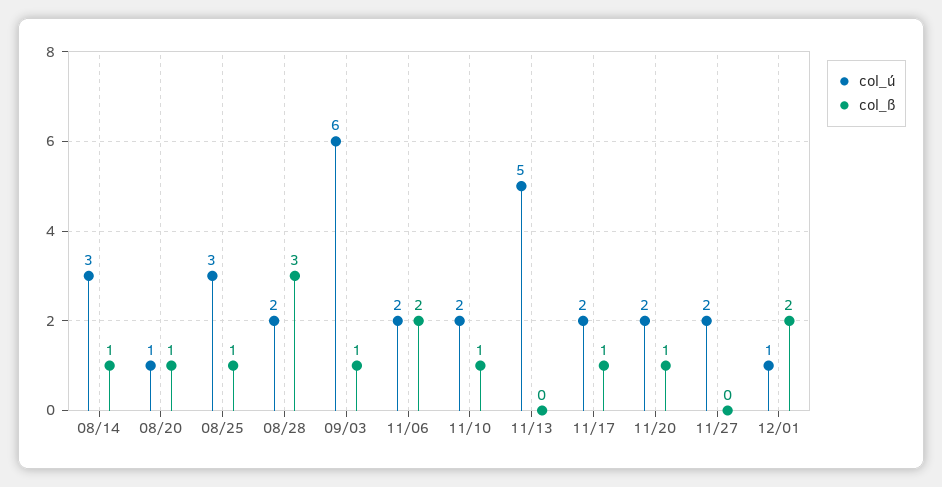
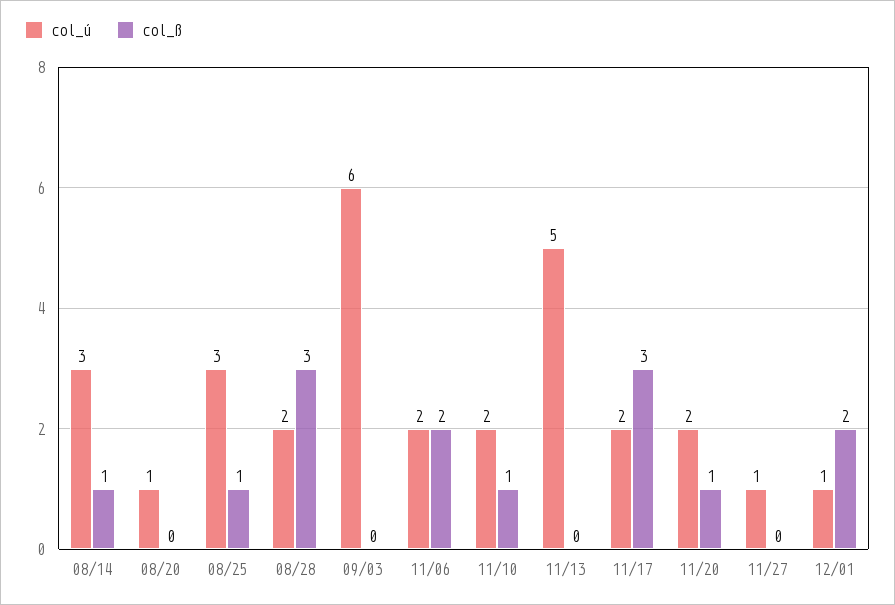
col_ß, 08/20: 1 -> 0
col_ß, 09/03: 1 -> 0
col_ß, 11/17: 1 -> 3
col_ú, 11/27: 2 -> 1

